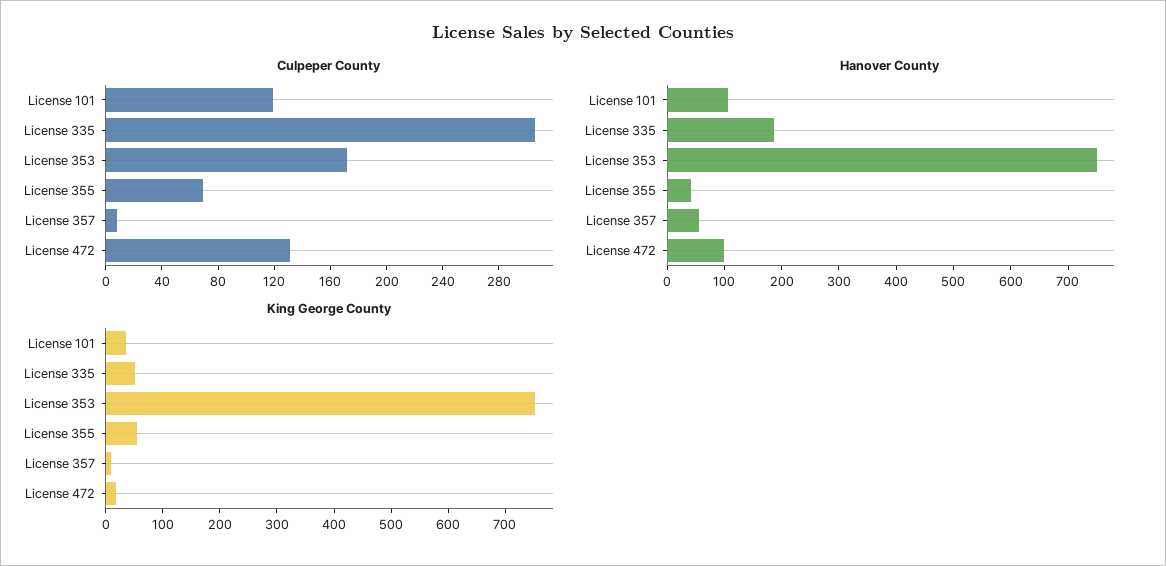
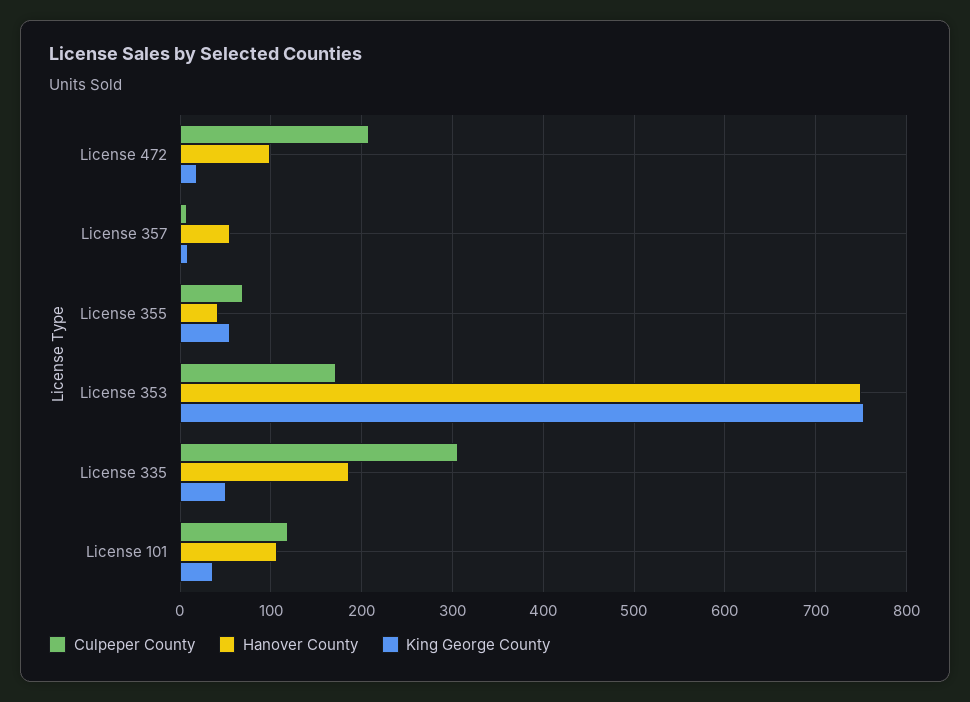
Culpeper County, License 472: 130 -> 210

